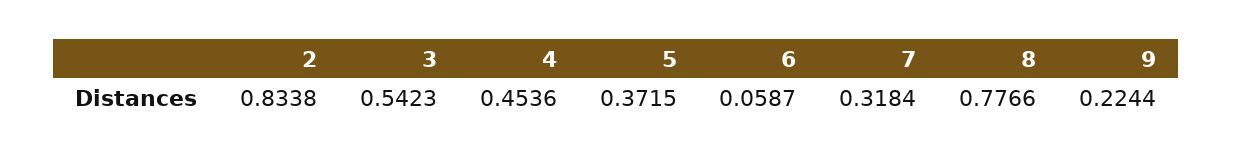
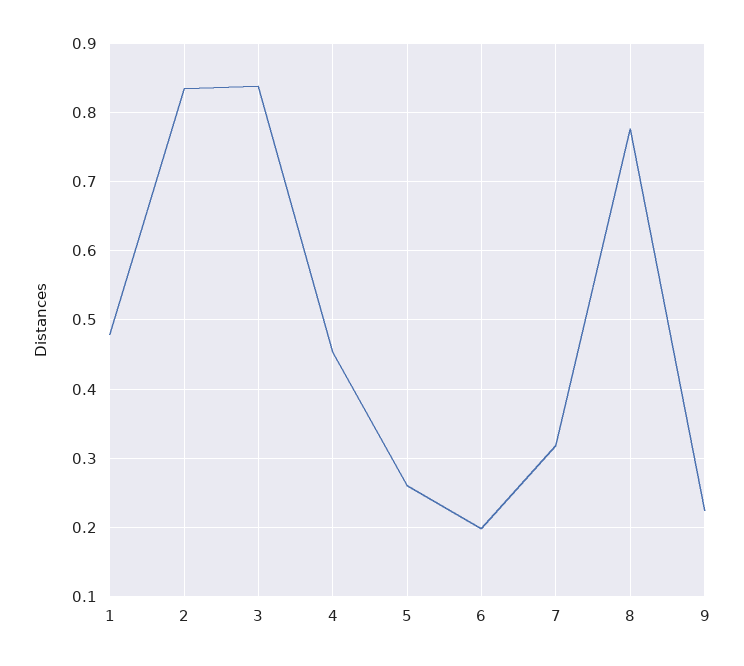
3: 0.5423 -> 0.84
5: 0.3715 -> 0.26
6: 0.0587 -> 0.2
1: none -> 0.48

